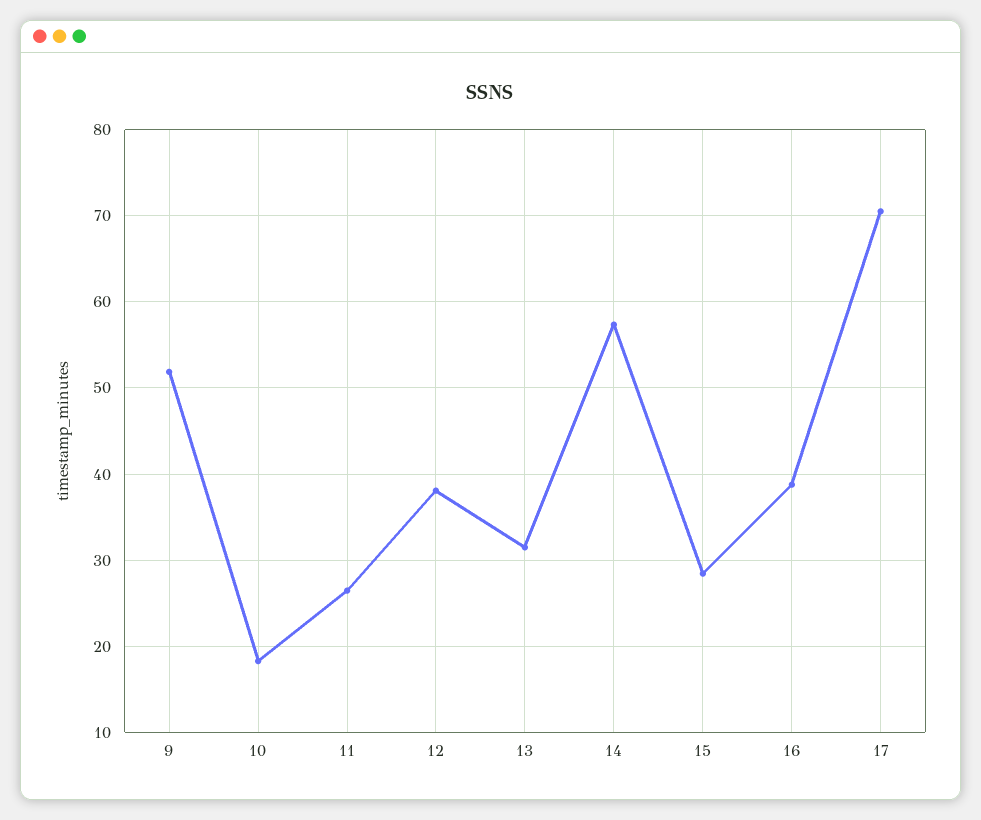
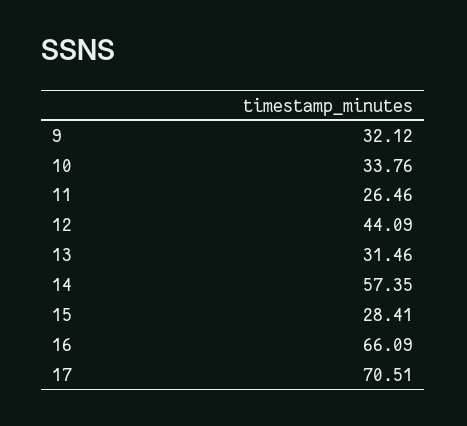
9: 52 -> 32.12
10: 18 -> 33.76
12: 38 -> 44.09
16: 39 -> 66.09

